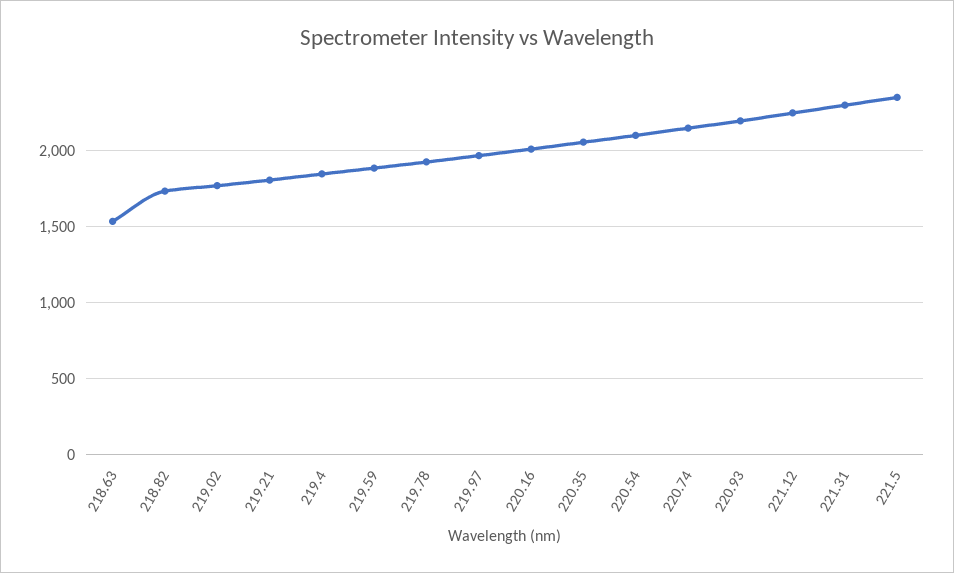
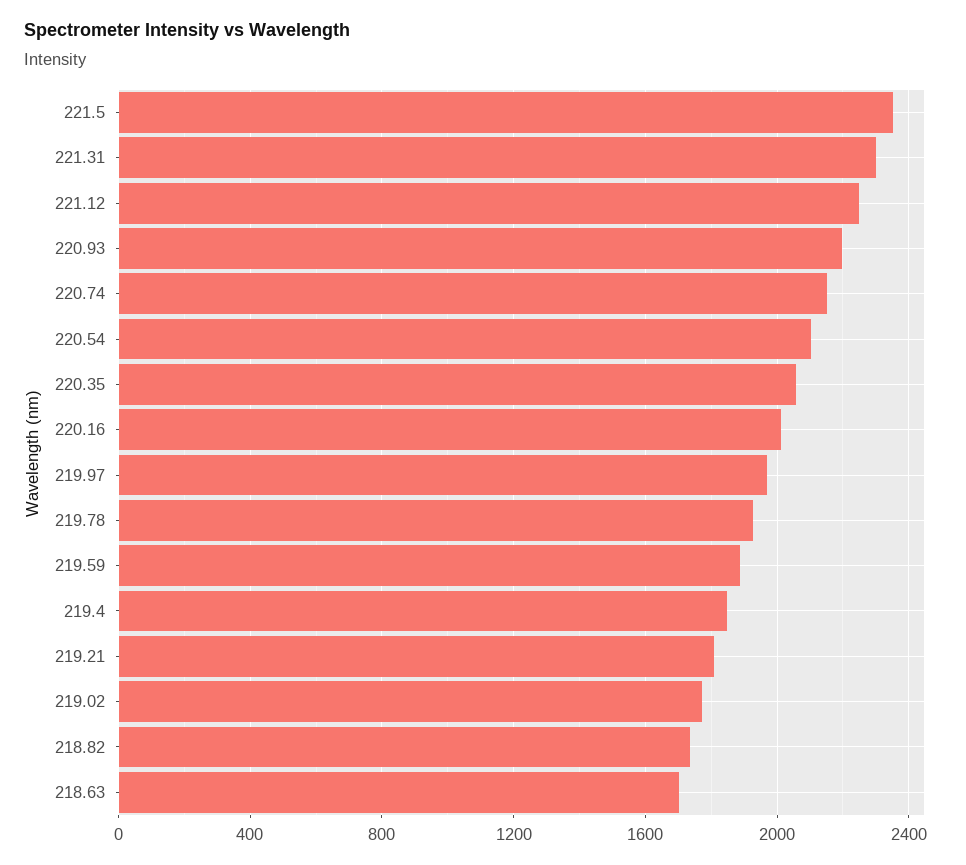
218.63: 1550 -> 1700

